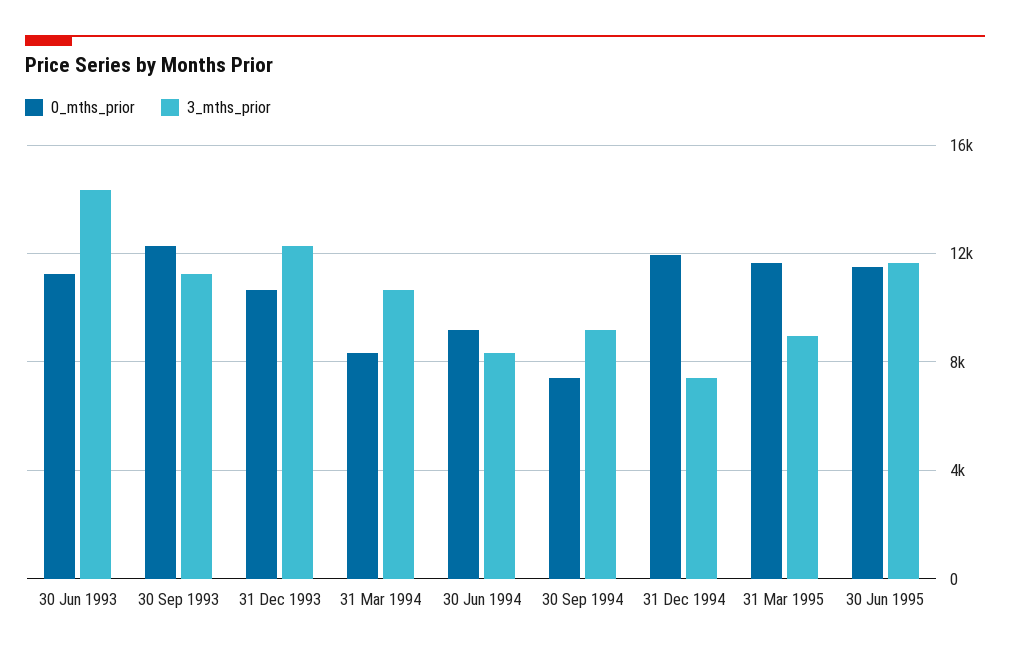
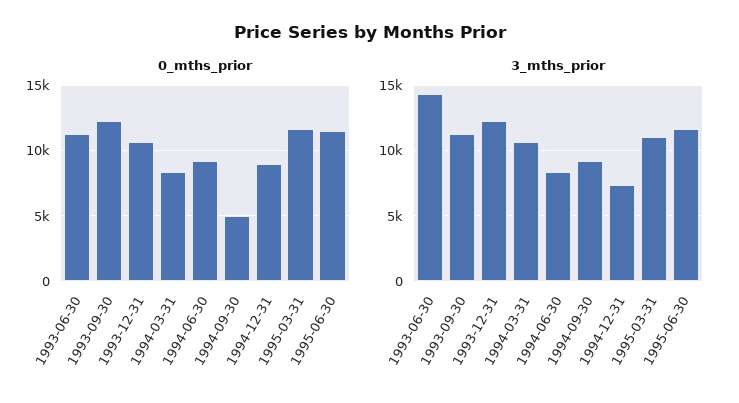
0_mths_prior, 30 Sep 1994: 7500 -> 5000
0_mths_prior, 31 Dec 1994: 12000 -> 9000
3_mths_prior, 31 Mar 1995: 9000 -> 11000

